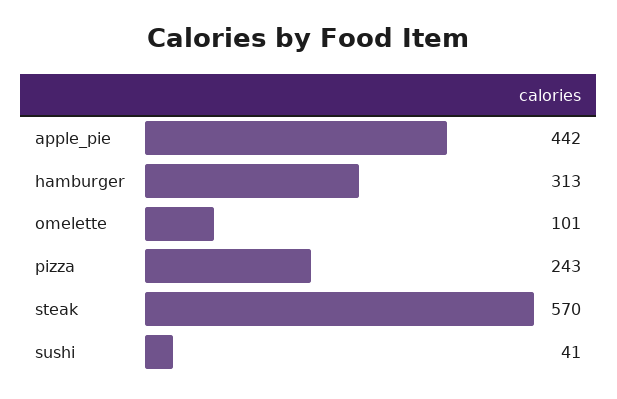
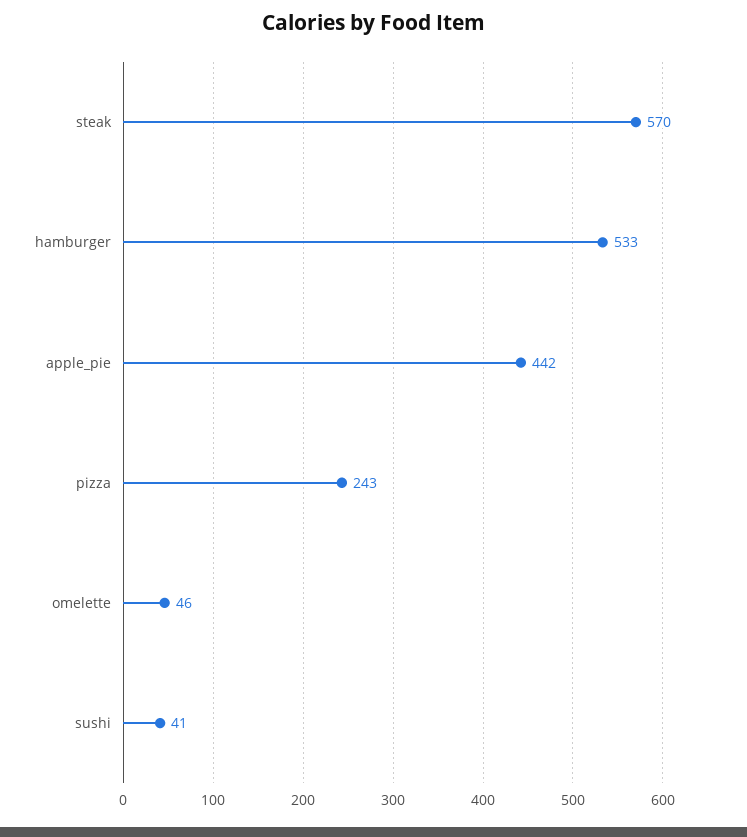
hamburger: 313 -> 533
omelette: 101 -> 46

